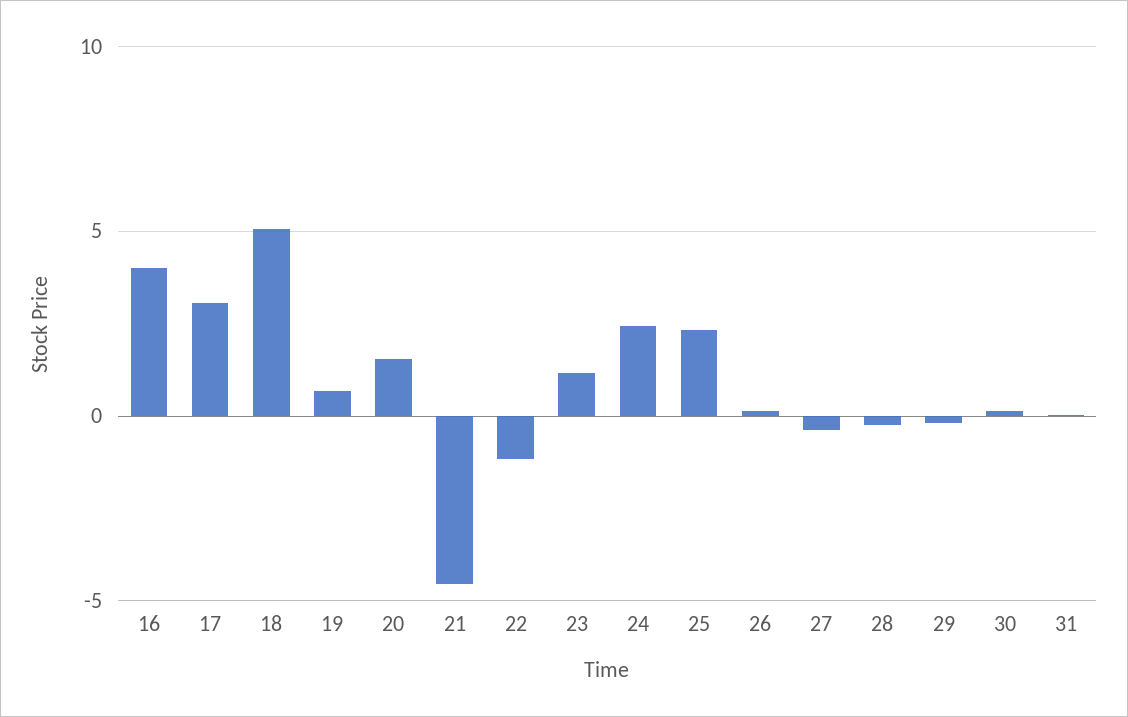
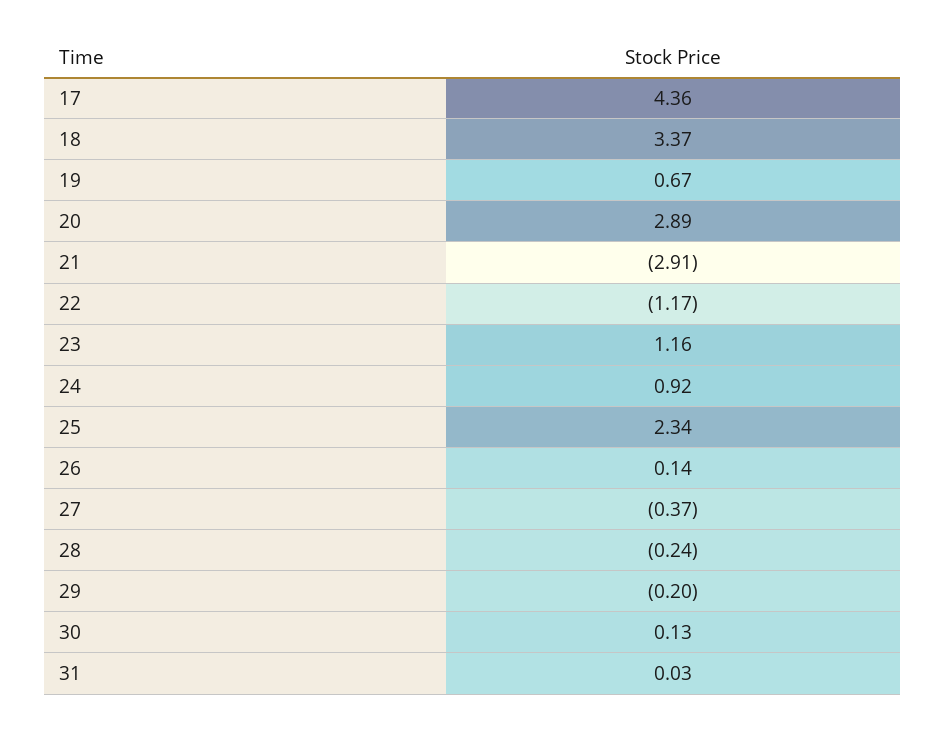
16: 4 -> none
17: 3 -> 4.36
18: 5 -> 3.37
20: 1.5 -> 2.89
21: -4.5 -> -2.91
24: 2.5 -> 0.92

